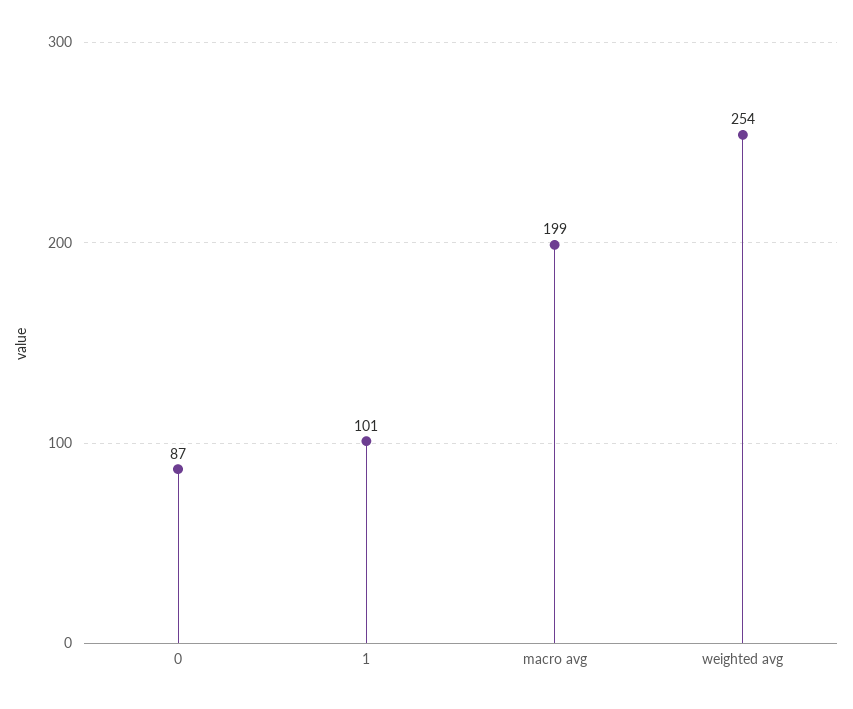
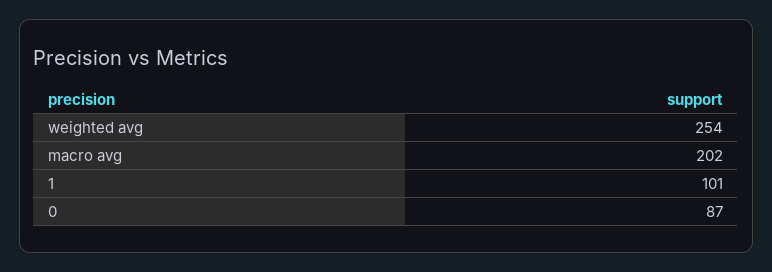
macro avg: 199 -> 202

